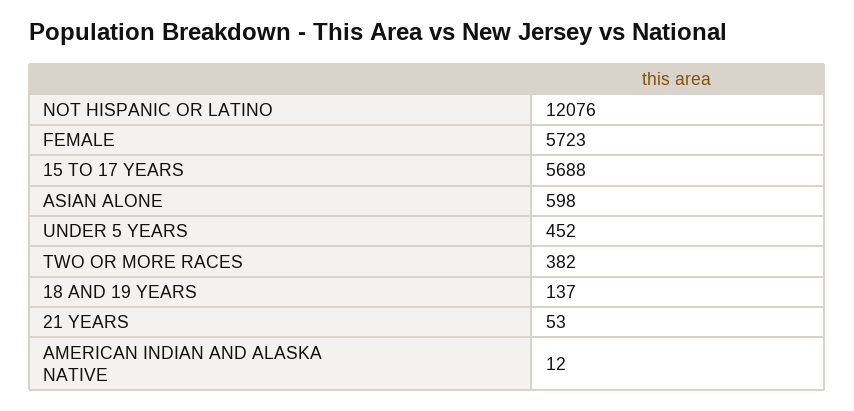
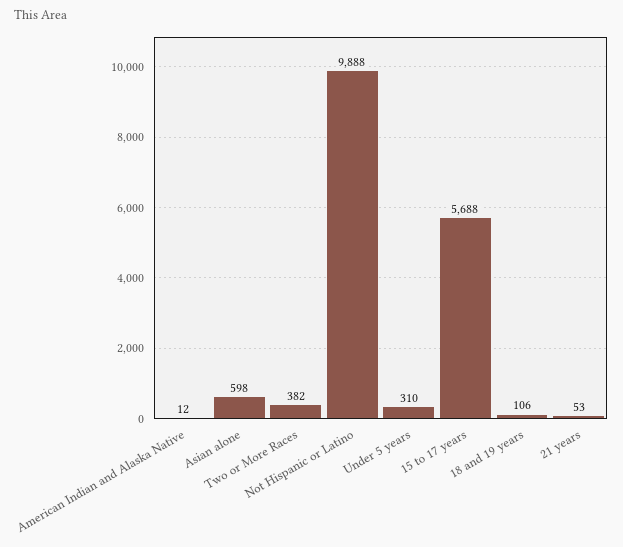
NOT HISPANIC OR LATINO: 12076 -> 9888
FEMALE: 5723 -> none
UNDER 5 YEARS: 452 -> 310
18 AND 19 YEARS: 137 -> 106

